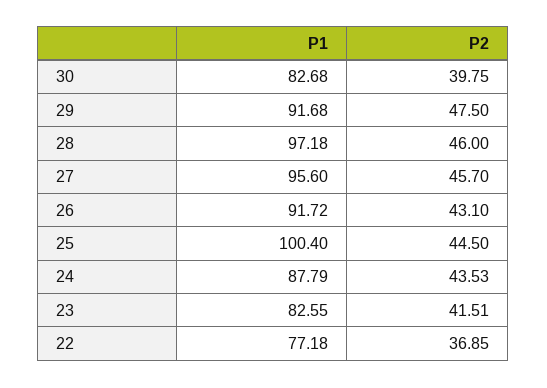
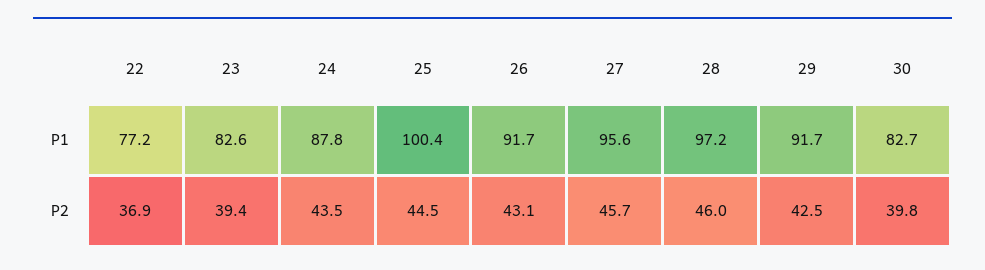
P2, 29: 47.5 -> 42.5
P2, 23: 41.51 -> 39.4

